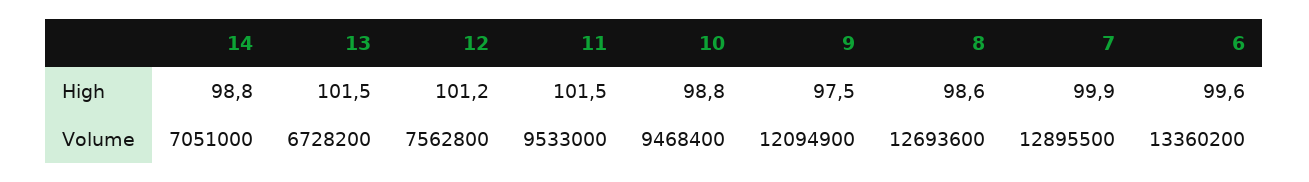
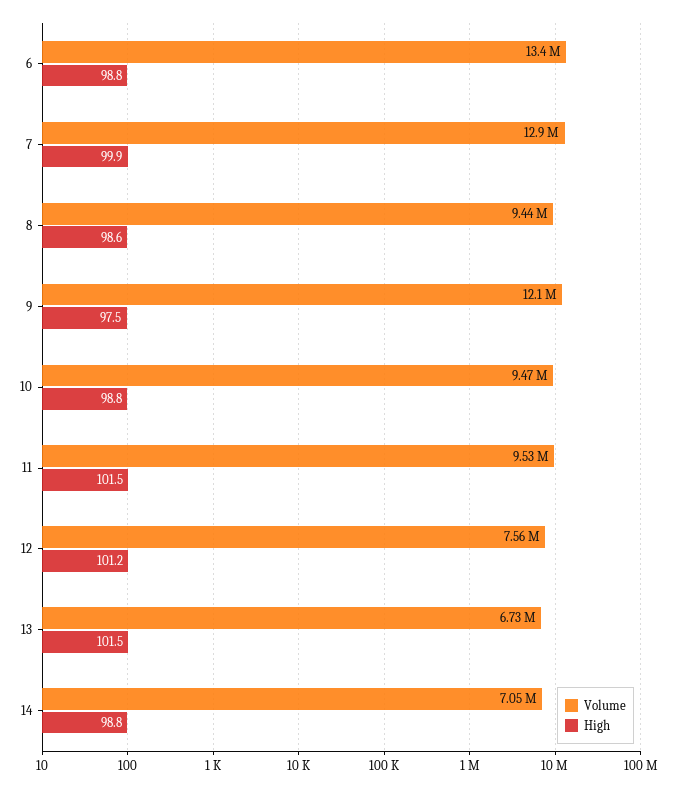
High, 6: 99.6 -> 98.8
Volume, 8: 12693600 -> 9440000

